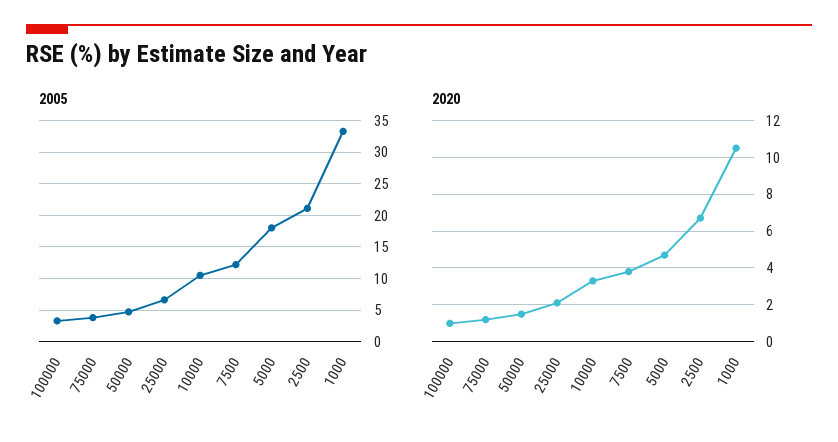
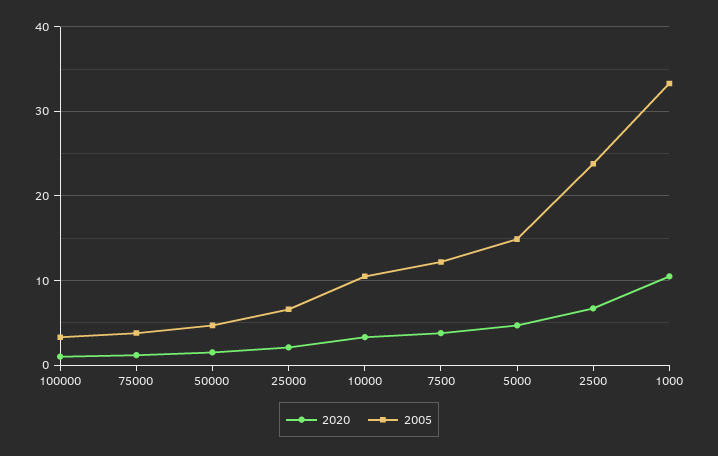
2005, 5000: 18 -> 15
2005, 2500: 21 -> 24

